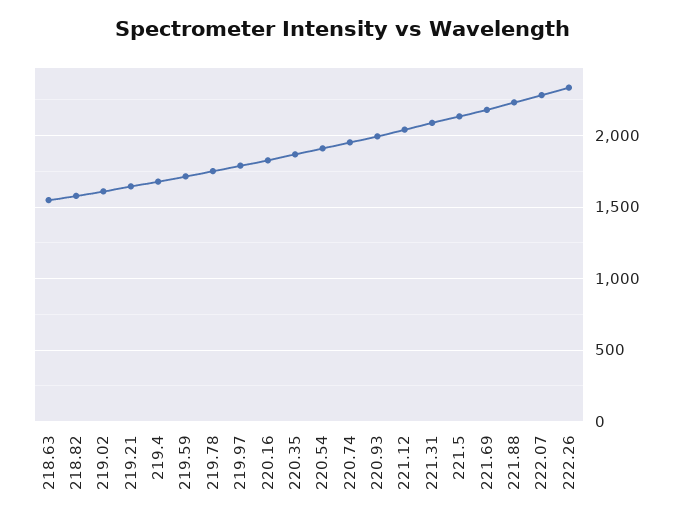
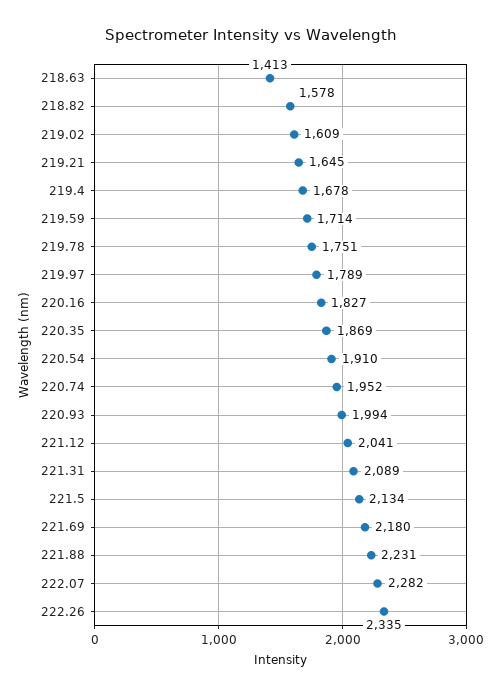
218.63: 1550 -> 1413

